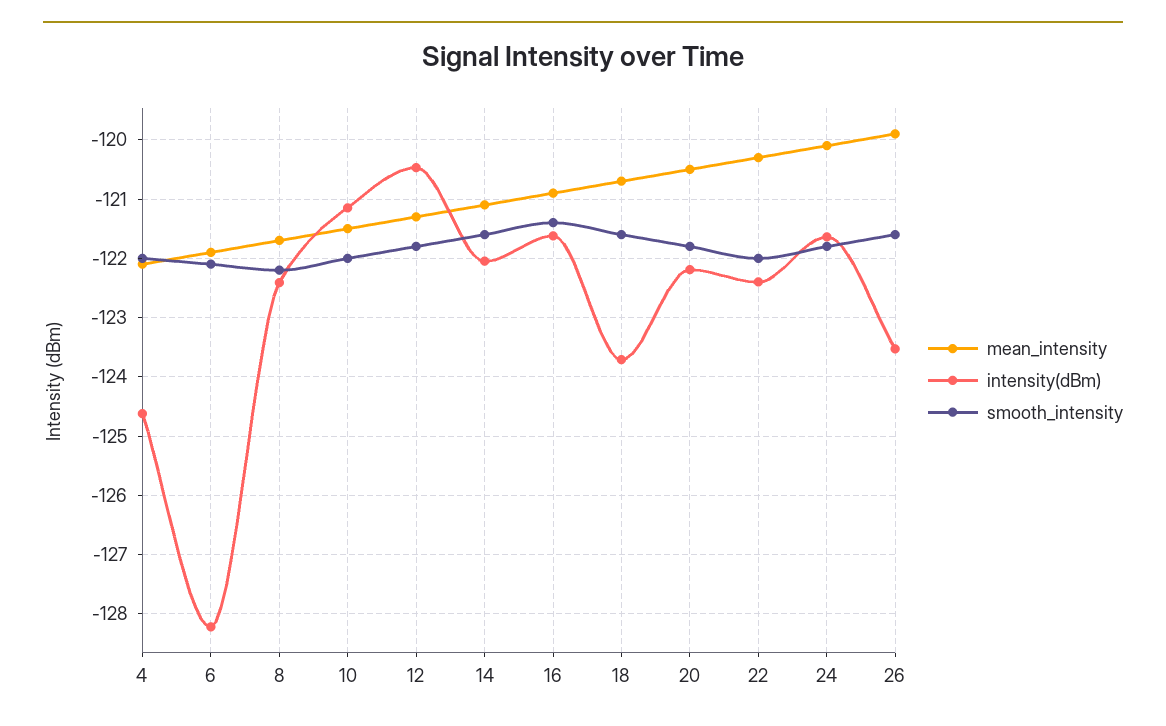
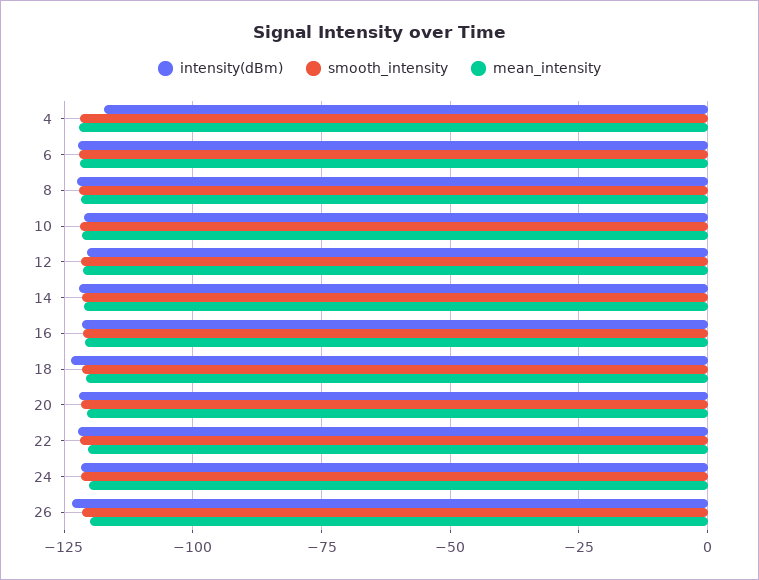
intensity(dBm), 4: -124.6 -> -117.5
intensity(dBm), 6: -128.2 -> -122.5

